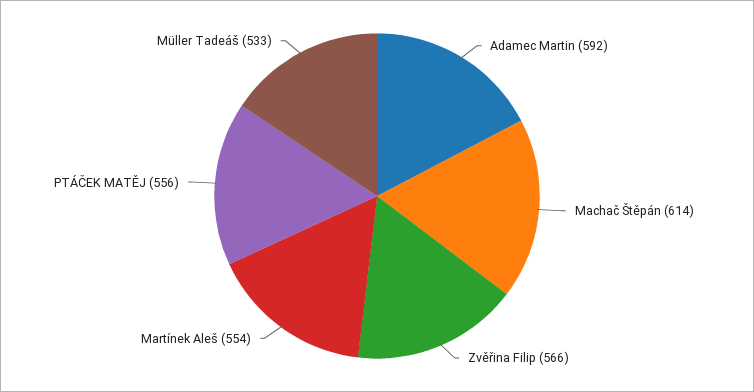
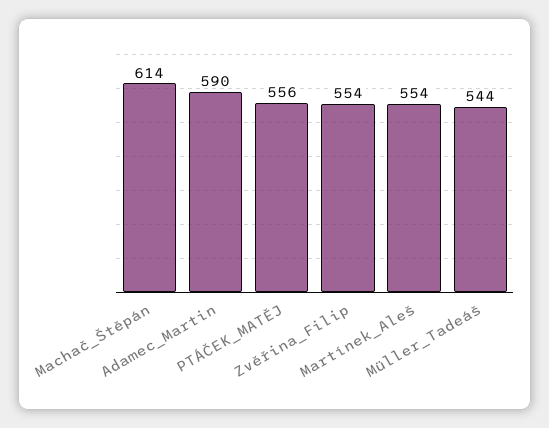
Adamec Martin: 592 -> 590
Zvěřina Filip: 566 -> 554
Müller Tadeáš: 533 -> 544

